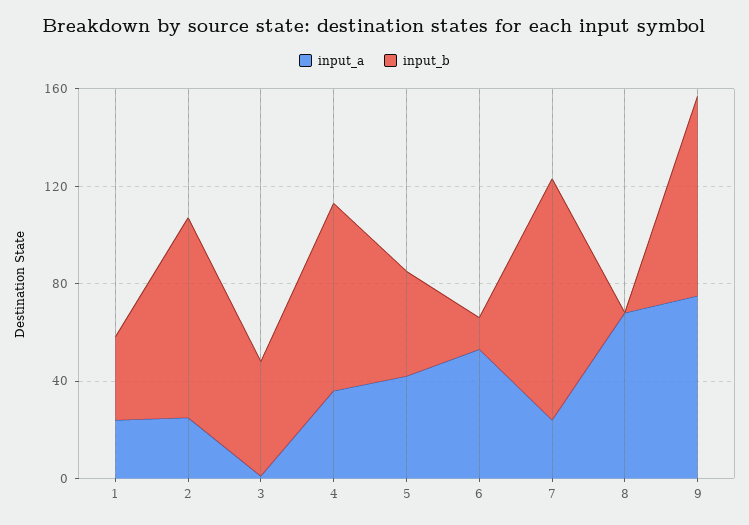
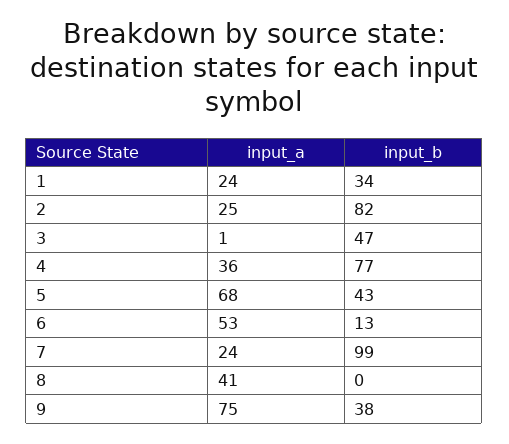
input_a, 5: 40 -> 68
input_a, 8: 70 -> 41
input_b, 9: 80 -> 38

